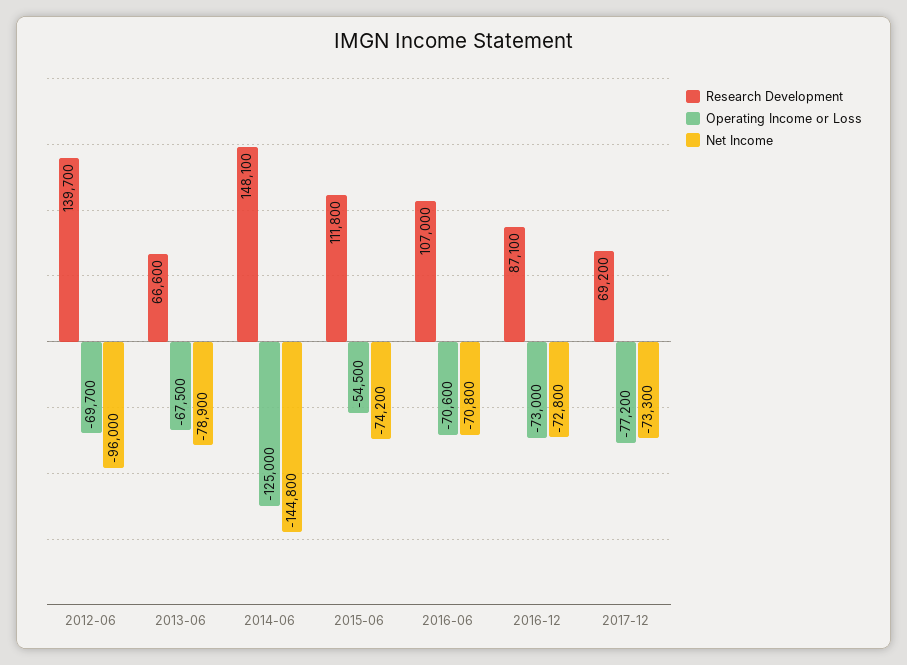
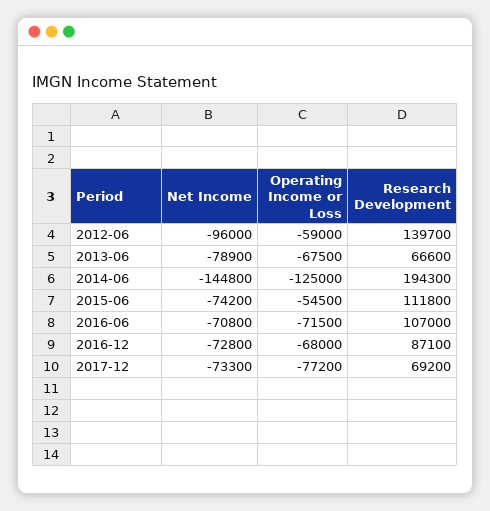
Operating Income or Loss, 2012-06: -69700 -> -59000
Research Development, 2014-06: 148100 -> 194300
Operating Income or Loss, 2016-06: -70600 -> -71500
Operating Income or Loss, 2016-12: -73000 -> -68000

